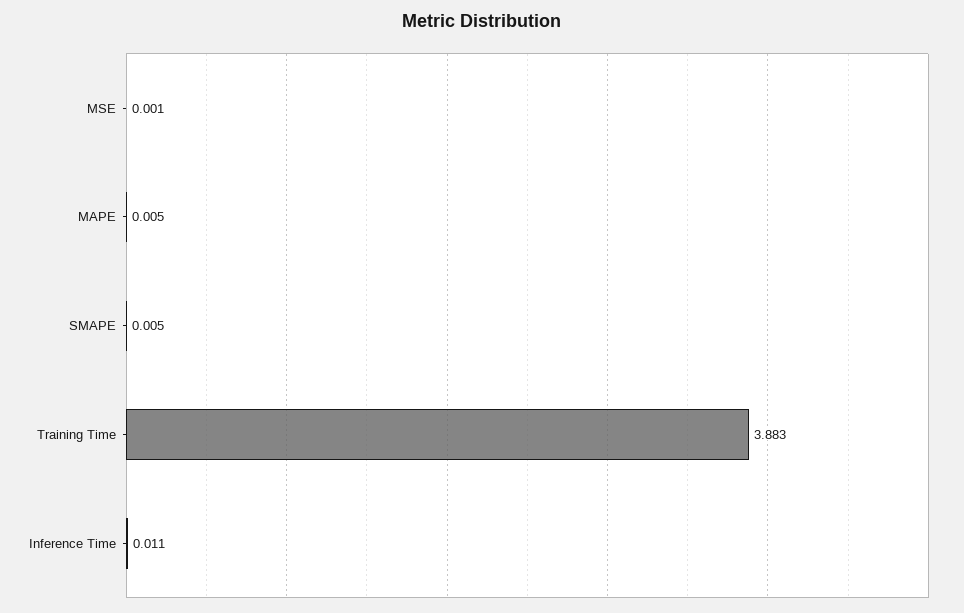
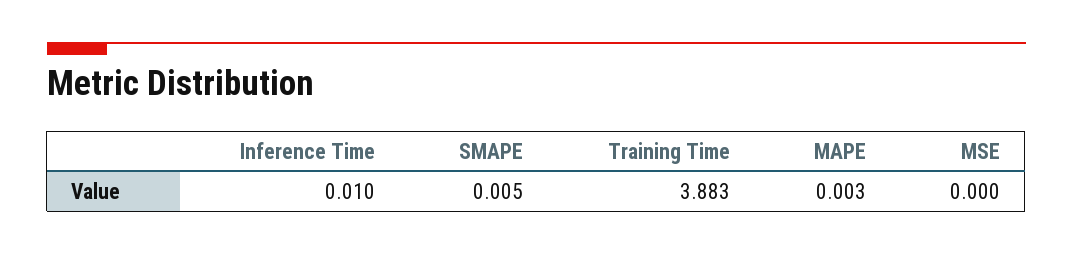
MSE: 0.001 -> 0
MAPE: 0.005 -> 0.003
Inference Time: 0.011 -> 0.01

